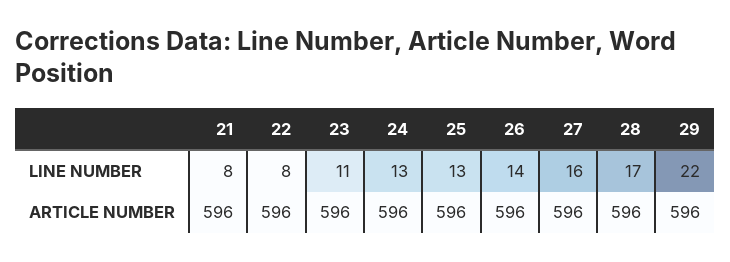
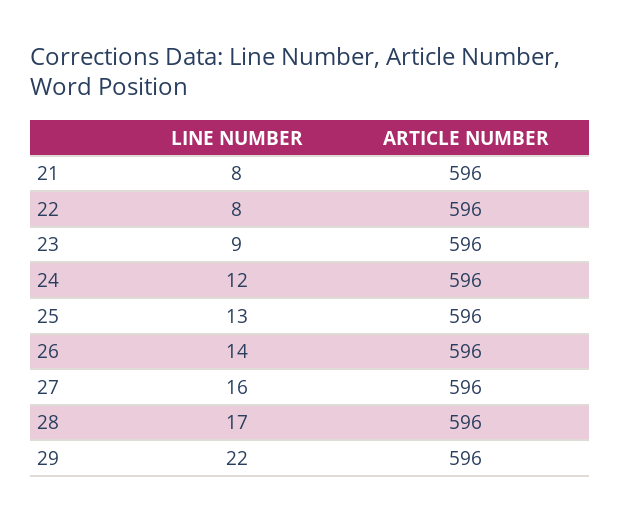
23, LINE NUMBER: 11 -> 9
24, LINE NUMBER: 13 -> 12

